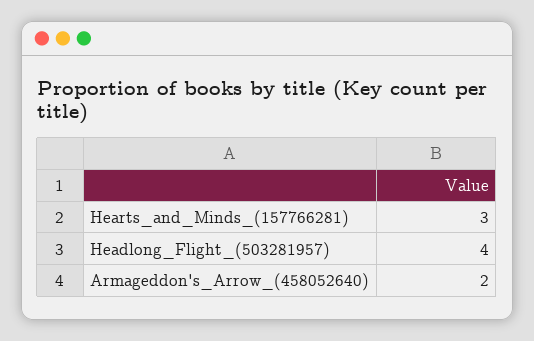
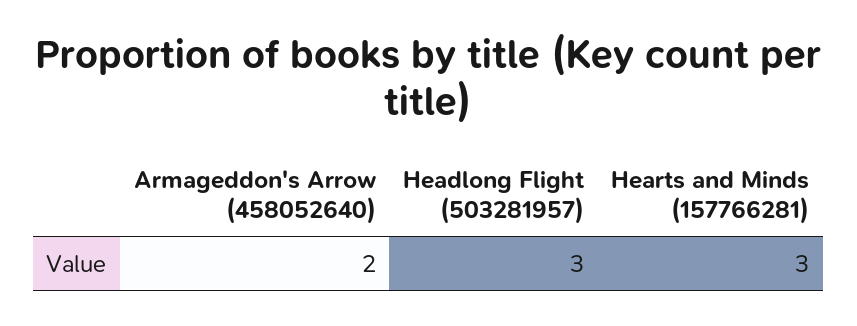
Headlong_Flight_(503281957): 4 -> 3

